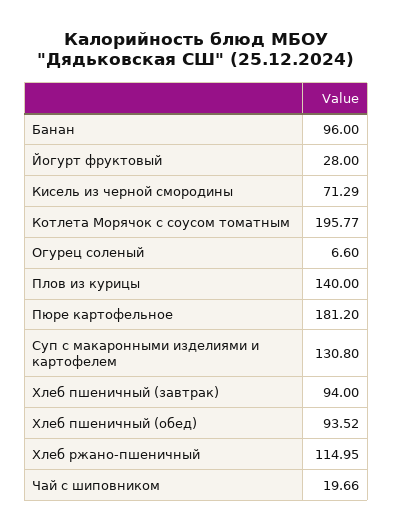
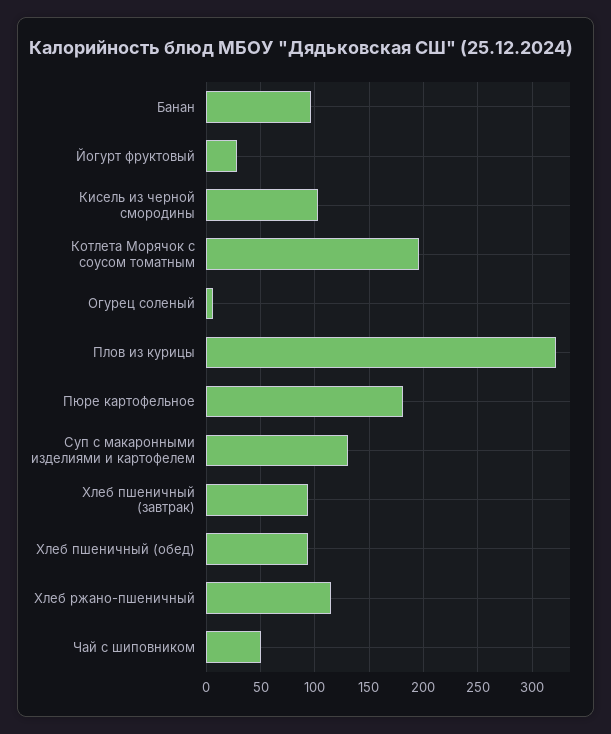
Кисель из черной смородины: 71.29 -> 100
Плов из курицы: 140 -> 320
Чай с шиповником: 19.66 -> 50

